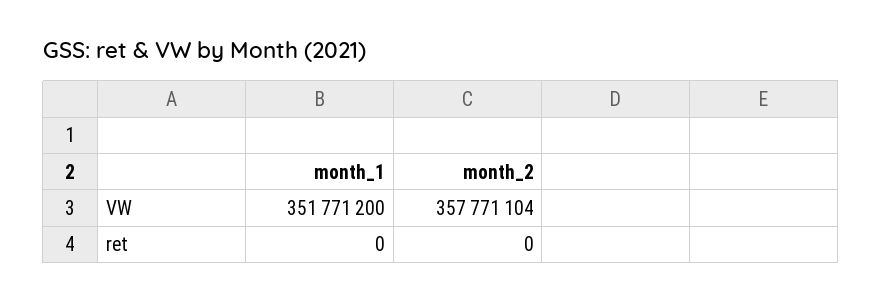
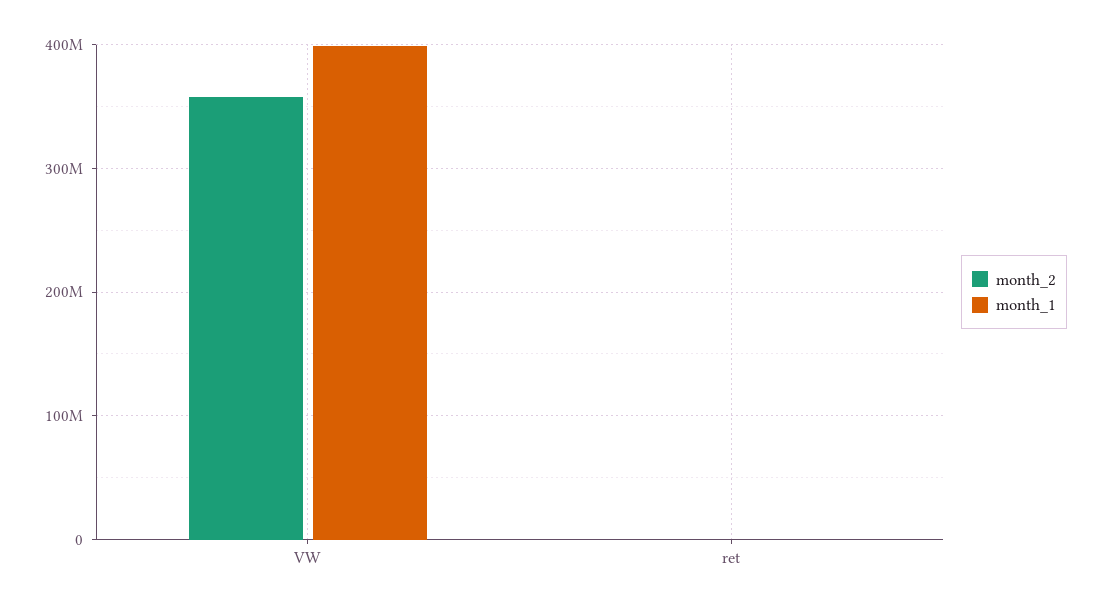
month_1, VW: 351771200 -> 400000000

